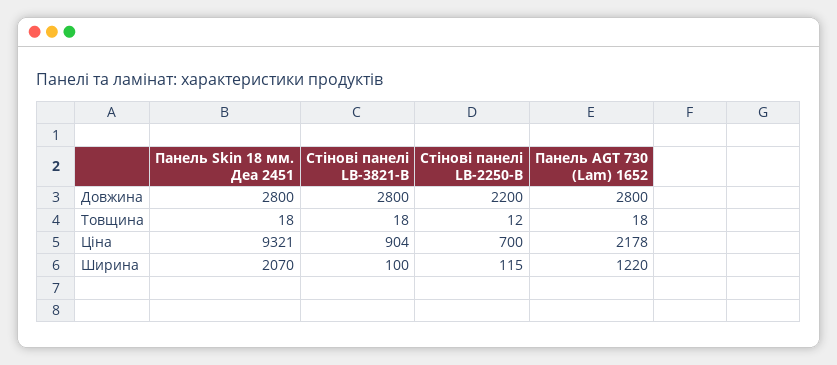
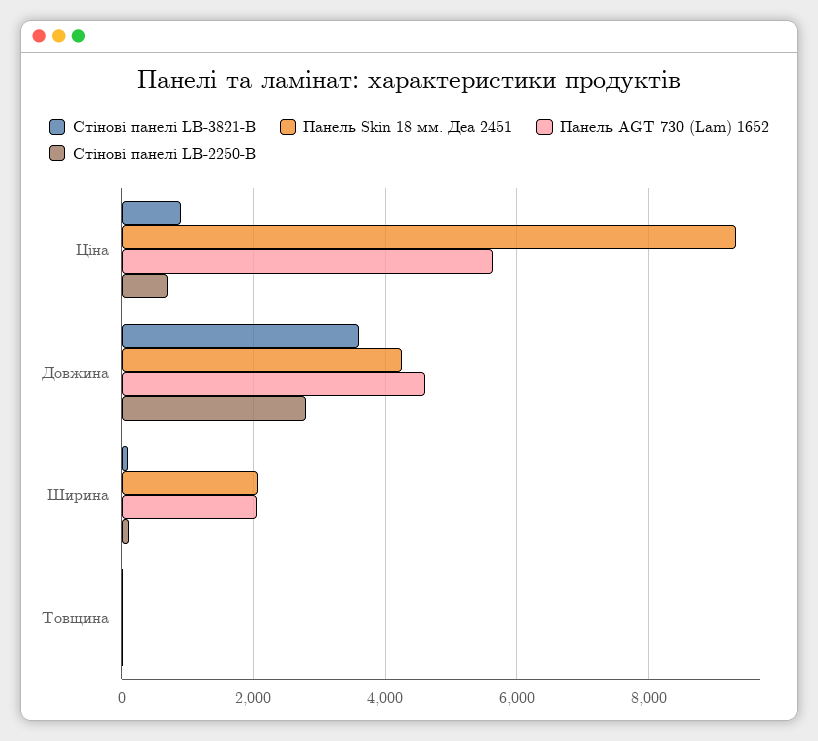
Панель Skin 18 мм. Деа 2451, Довжина: 2800 -> 4200
Стінові панелі LB-3821-В, Довжина: 2800 -> 3600
Стінові панелі LB-2250-В, Довжина: 2200 -> 2800
Панель AGT 730 (Lam) 1652, Довжина: 2800 -> 4600
Панель AGT 730 (Lam) 1652, Ціна: 2178 -> 5600
Панель AGT 730 (Lam) 1652, Ширина: 1220 -> 2000

